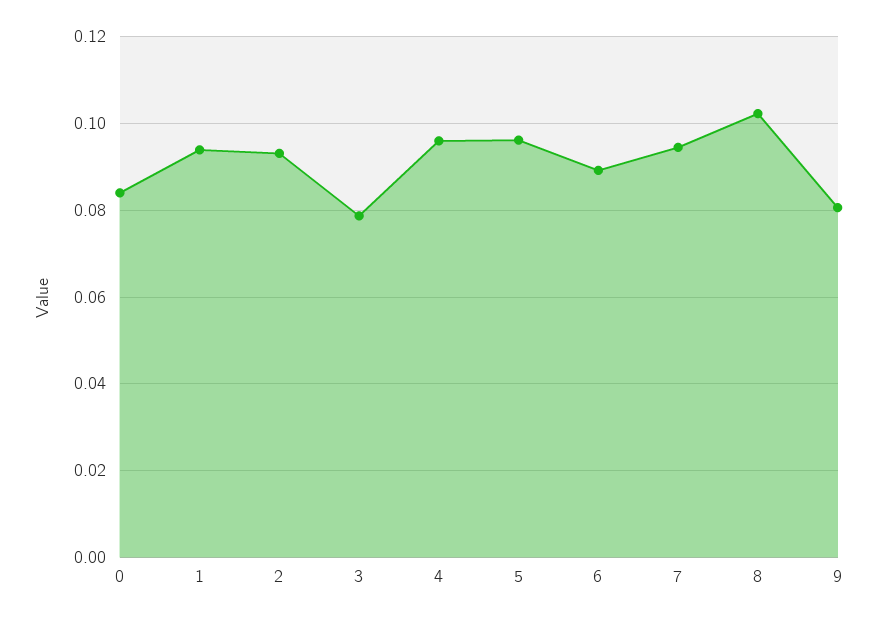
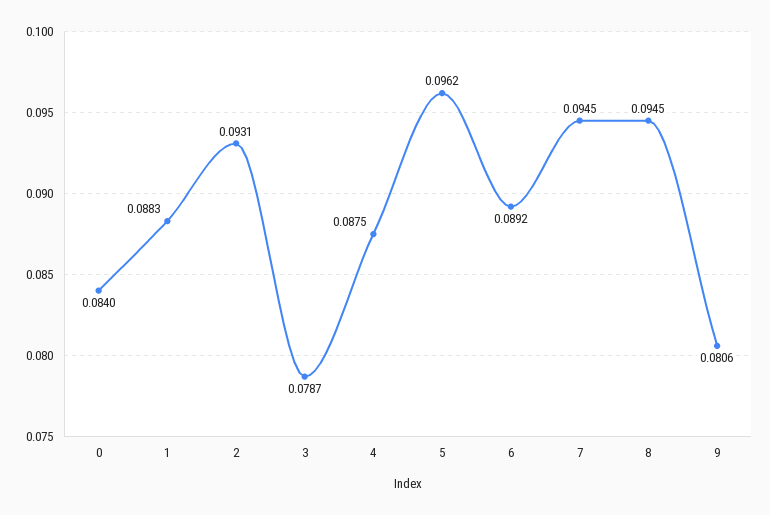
1: 0.094 -> 0.0883
4: 0.096 -> 0.0875
8: 0.102 -> 0.0945

